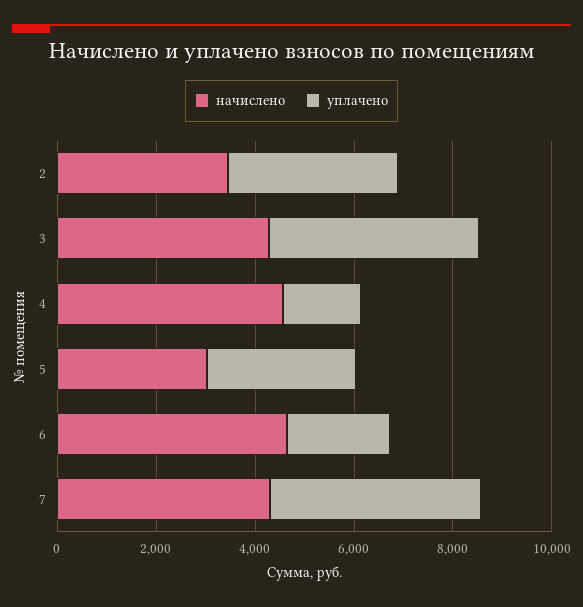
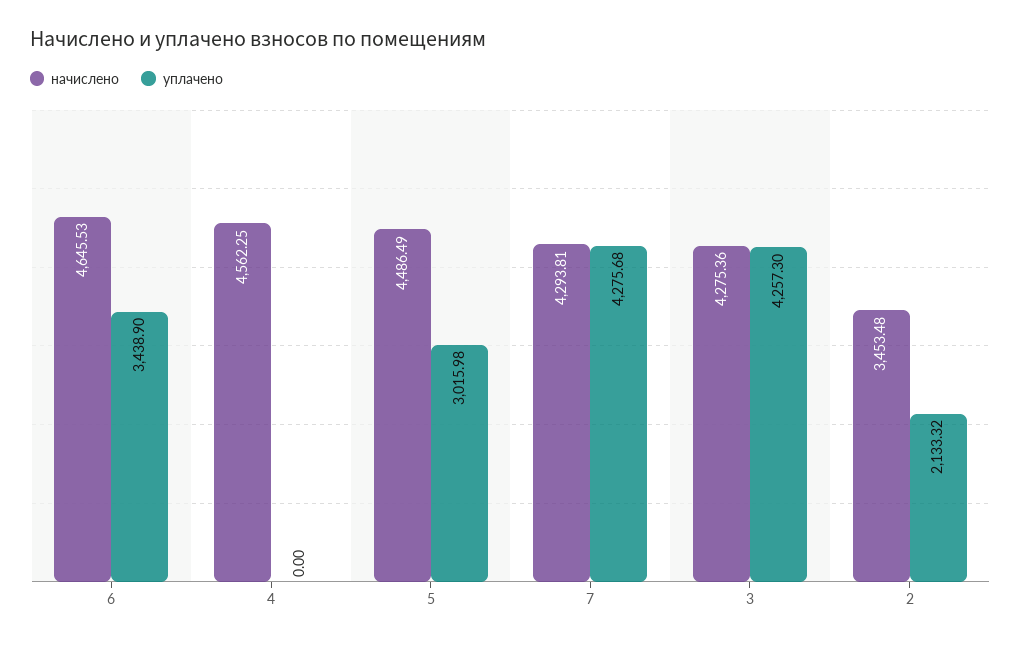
уплачено, 2: 3500 -> 2133.32
уплачено, 4: 1500 -> 0
начислено, 5: 3000 -> 4486.49
уплачено, 6: 2000 -> 3438.9

